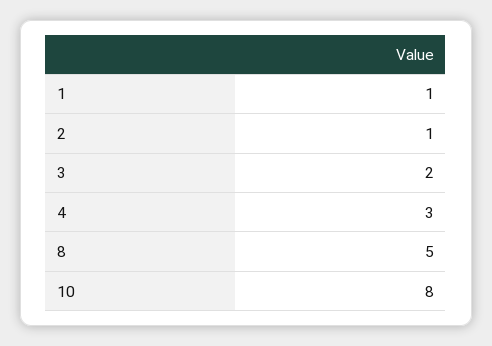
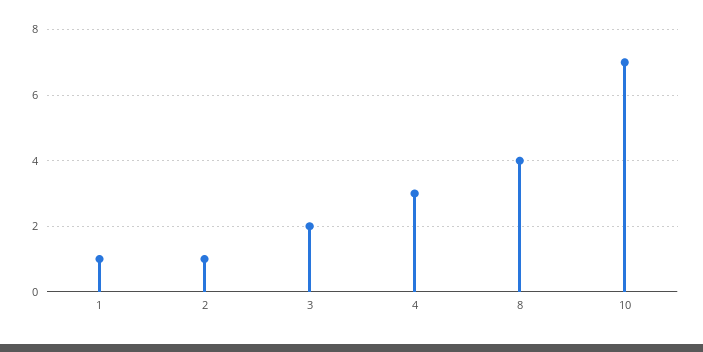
8: 5 -> 4
10: 8 -> 7

